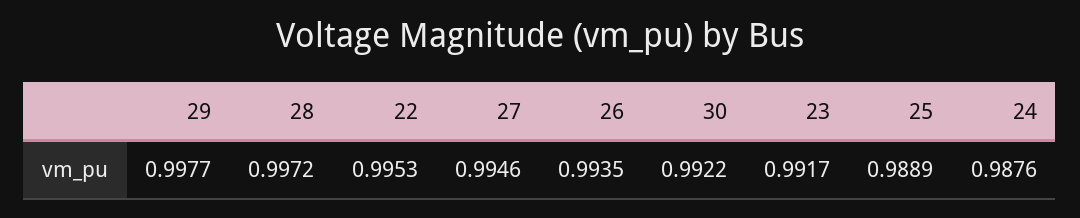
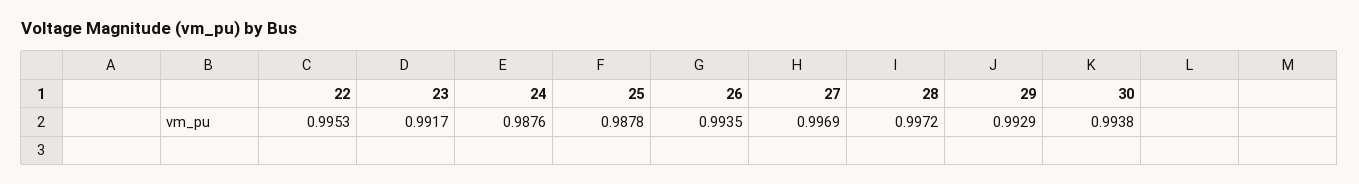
29: 0.9977 -> 0.9929
27: 0.9946 -> 0.9969
30: 0.9922 -> 0.9938
25: 0.9889 -> 0.9878

